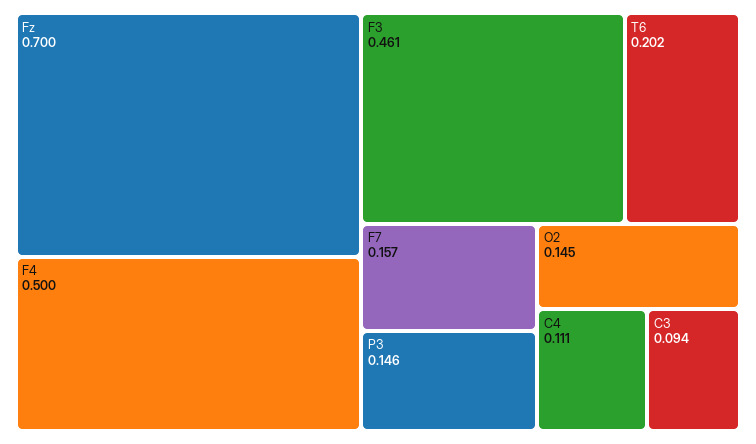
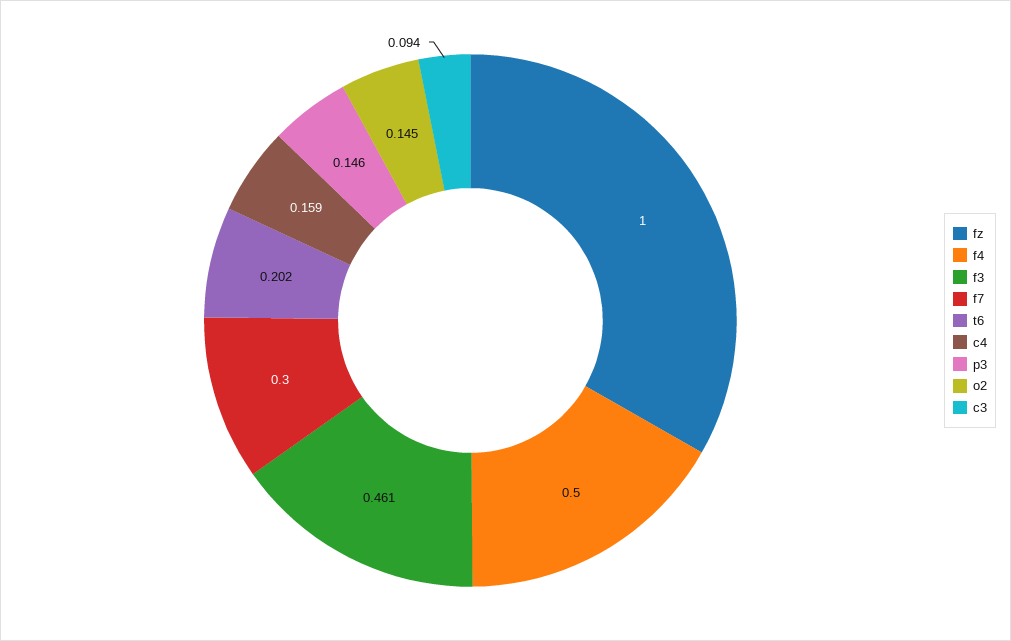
Fz: 0.7 -> 1
F7: 0.157 -> 0.3
C4: 0.111 -> 0.159

